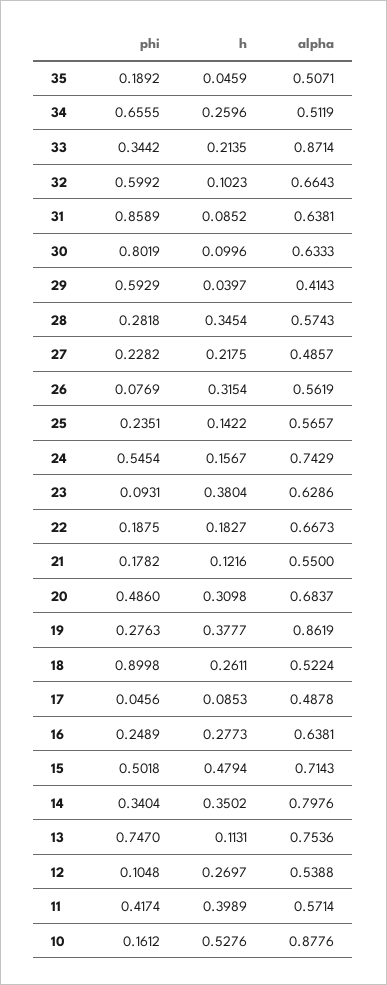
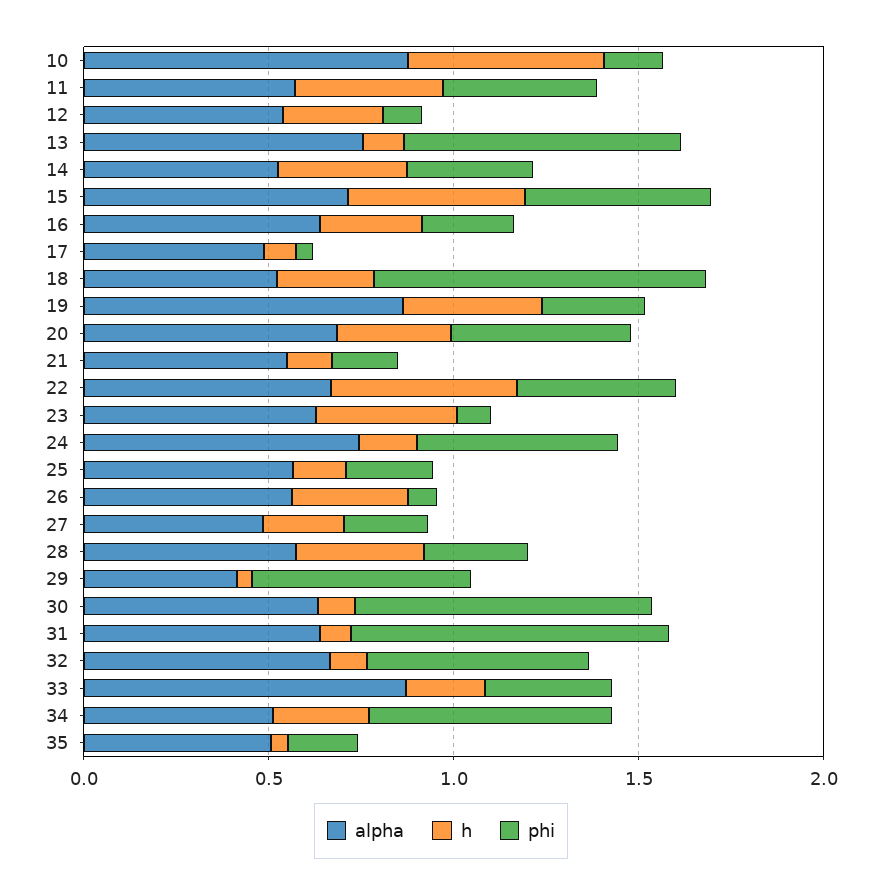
phi, 22: 0.1875 -> 0.4
h, 22: 0.1827 -> 0.5
alpha, 14: 0.7976 -> 0.5

